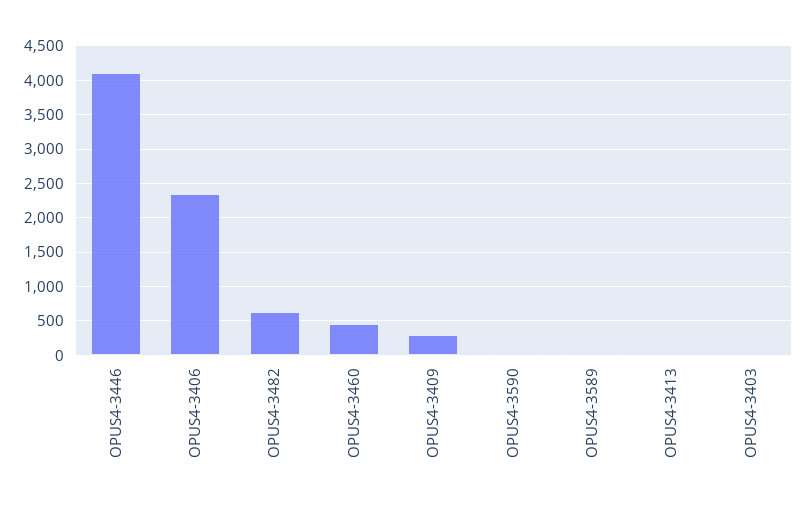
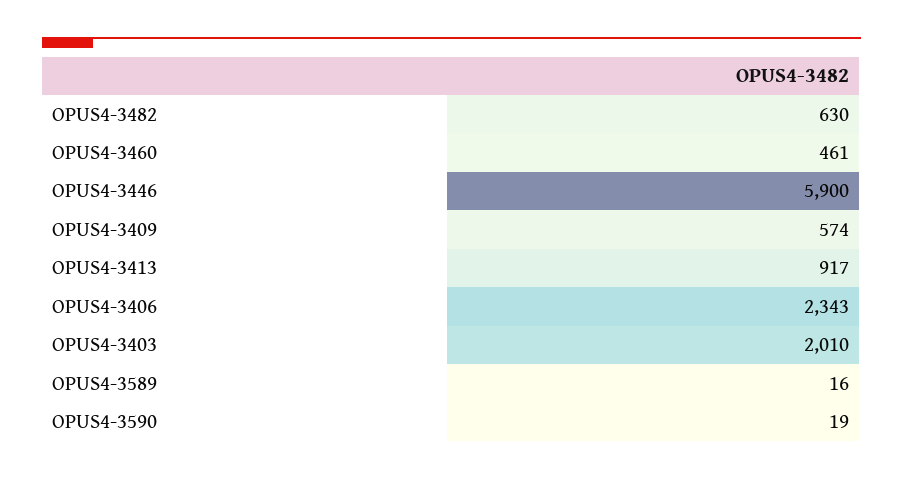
OPUS4-3446: 4100 -> 5900
OPUS4-3409: 300 -> 574
OPUS4-3413: 0 -> 917
OPUS4-3403: 0 -> 2010

